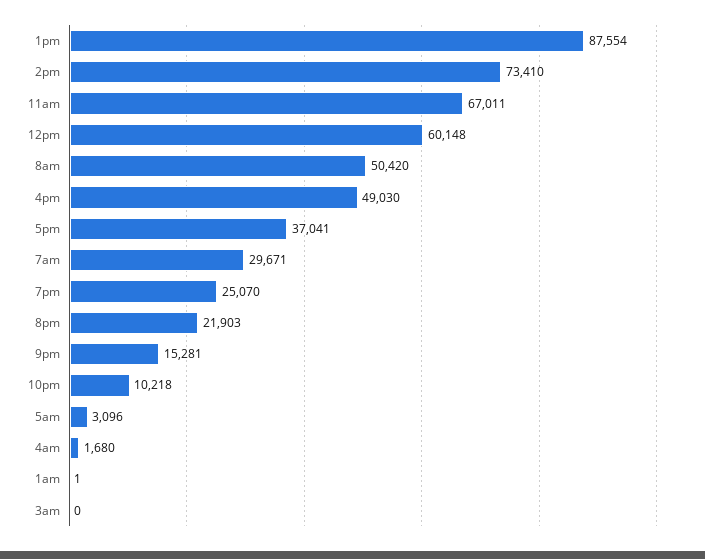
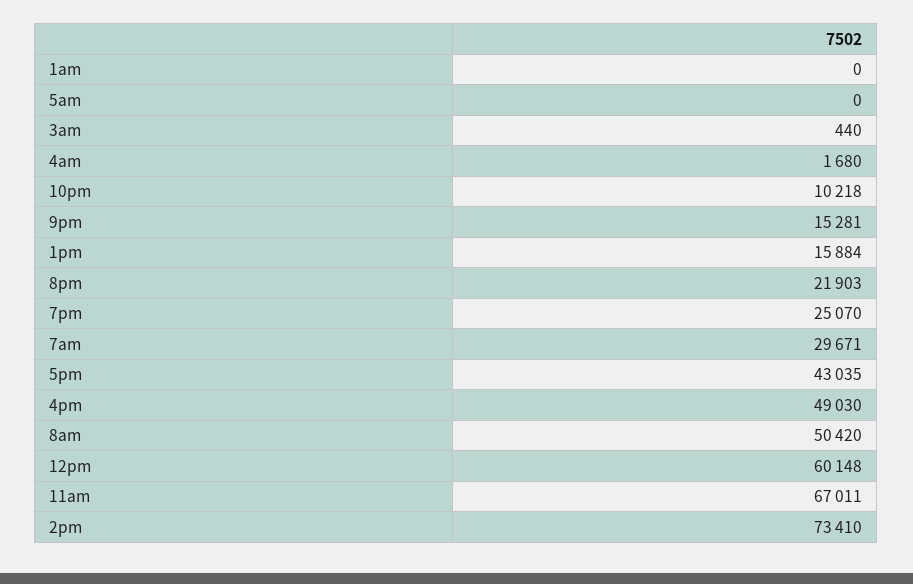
1pm: 87554 -> 15884
5pm: 37041 -> 43035
5am: 3096 -> 0
1am: 1 -> 0
3am: 0 -> 440

